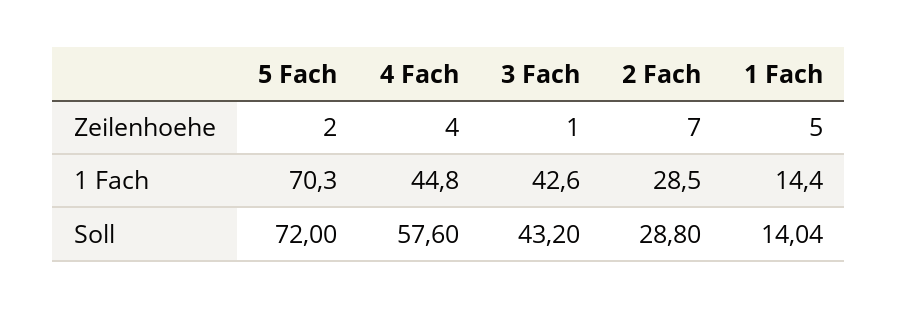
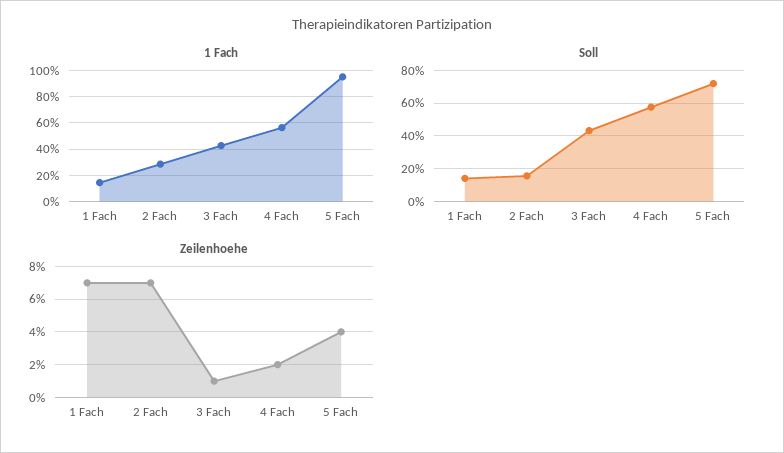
Zeilenhoehe, 5 Fach: 2 -> 4
Zeilenhoehe, 4 Fach: 4 -> 2
Zeilenhoehe, 1 Fach: 5 -> 7
1 Fach, 5 Fach: 70.3 -> 95
1 Fach, 4 Fach: 44.8 -> 55
Soll, 2 Fach: 28.8 -> 15

